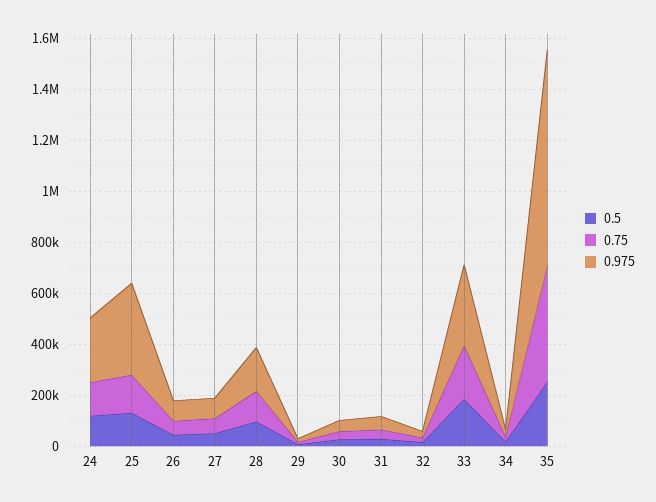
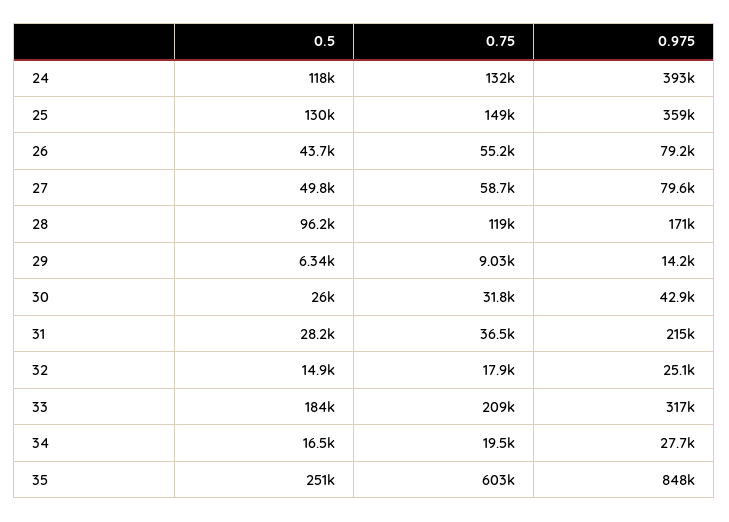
0.975, 24: 250000 -> 393000
0.975, 31: 50000 -> 215000
0.75, 35: 450000 -> 603000

